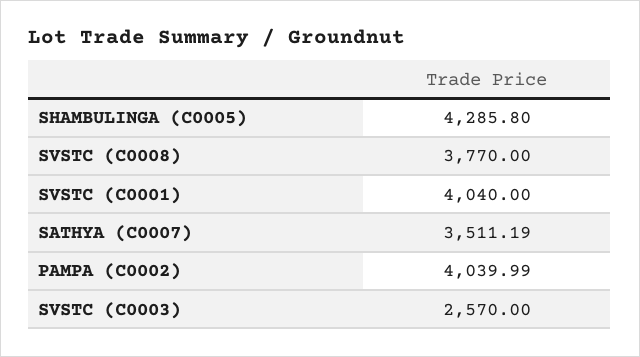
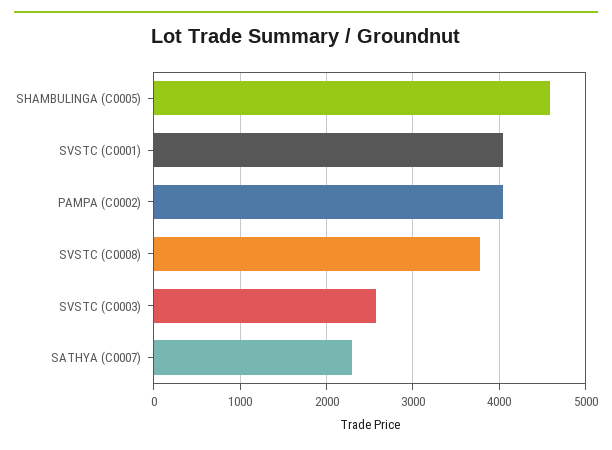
SHAMBULINGA (C0005): 4285.8 -> 4600
SATHYA (C0007): 3511.19 -> 2300

